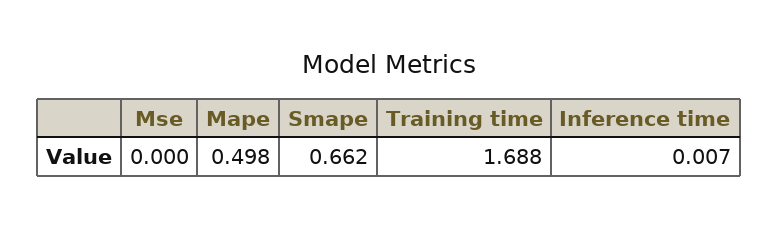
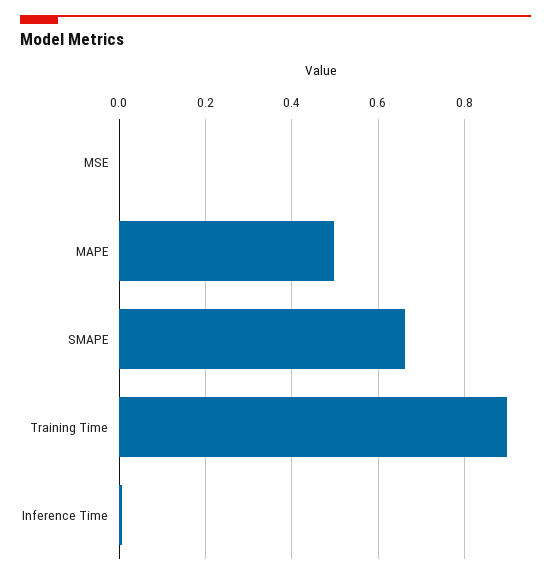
Training time: 1.688 -> 0.9

